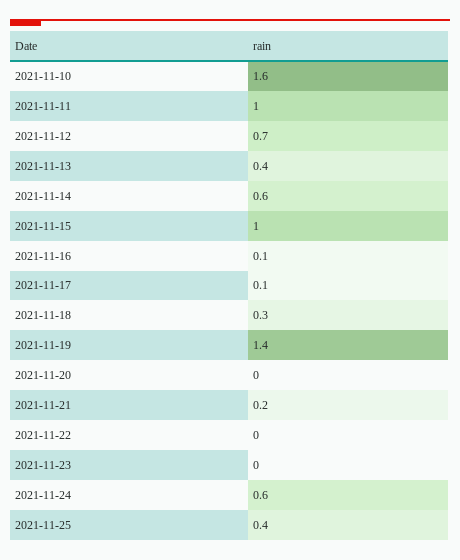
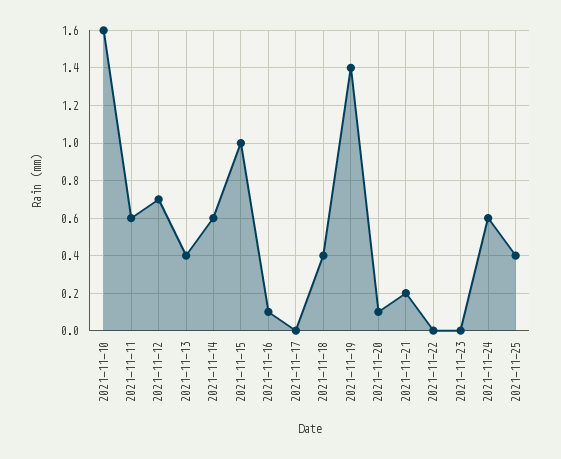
2021-11-11: 1 -> 0.6
2021-11-17: 0.1 -> 0
2021-11-18: 0.3 -> 0.4
2021-11-20: 0 -> 0.1

